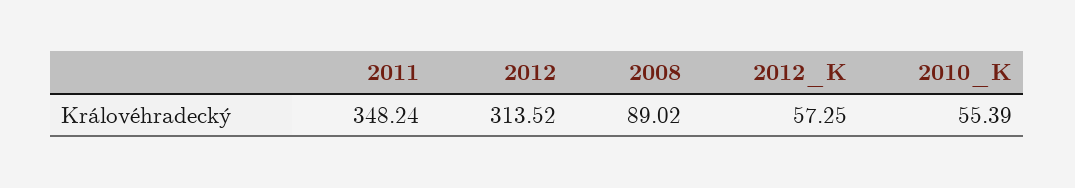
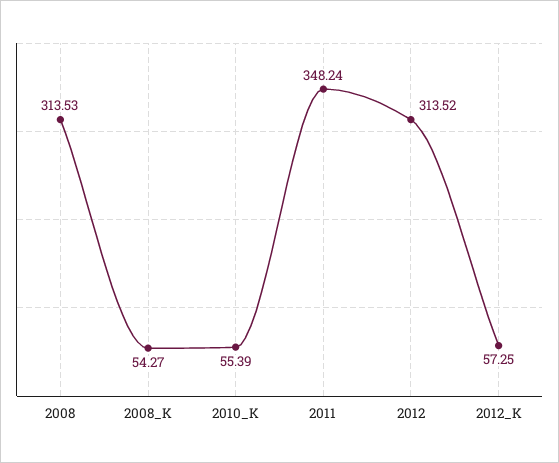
2008: 89.02 -> 313.53
2008_K: none -> 54.27

